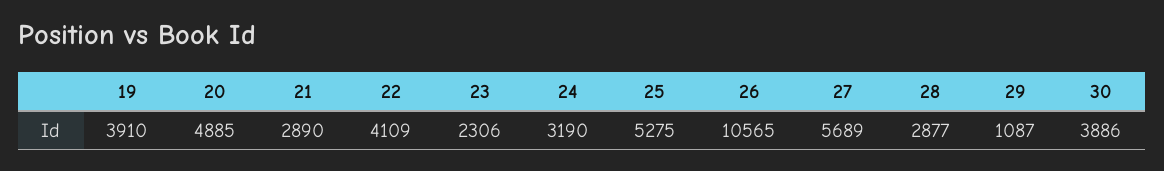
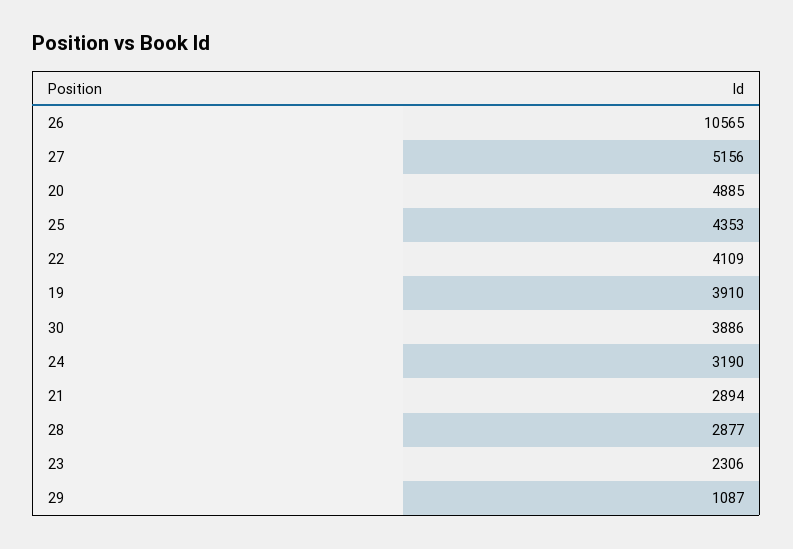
21: 2890 -> 2894
25: 5275 -> 4353
27: 5689 -> 5156

